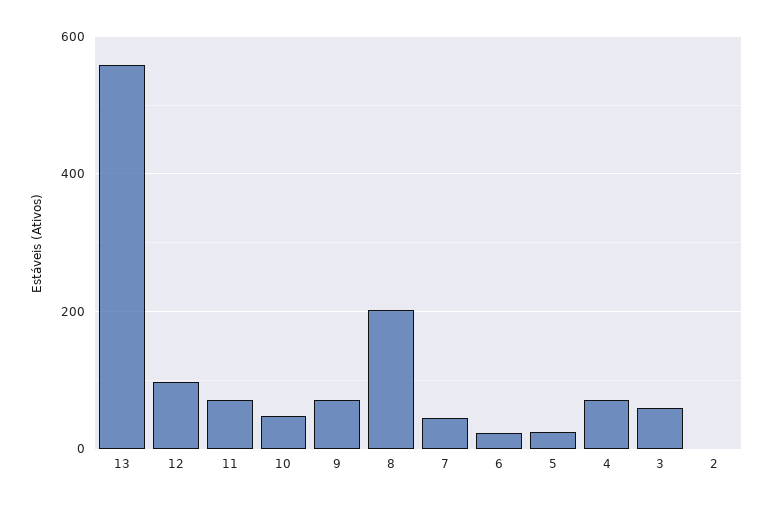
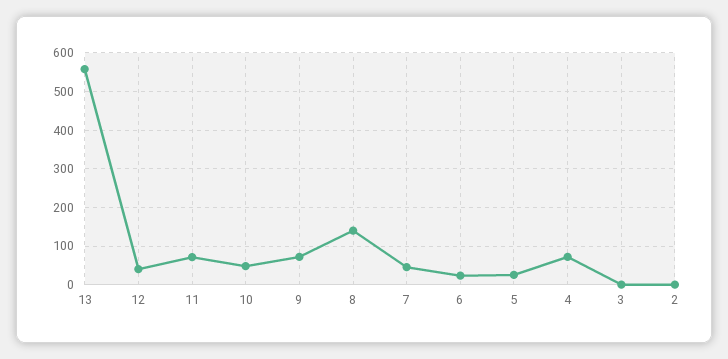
12: 100 -> 40
8: 200 -> 140
3: 60 -> 0

